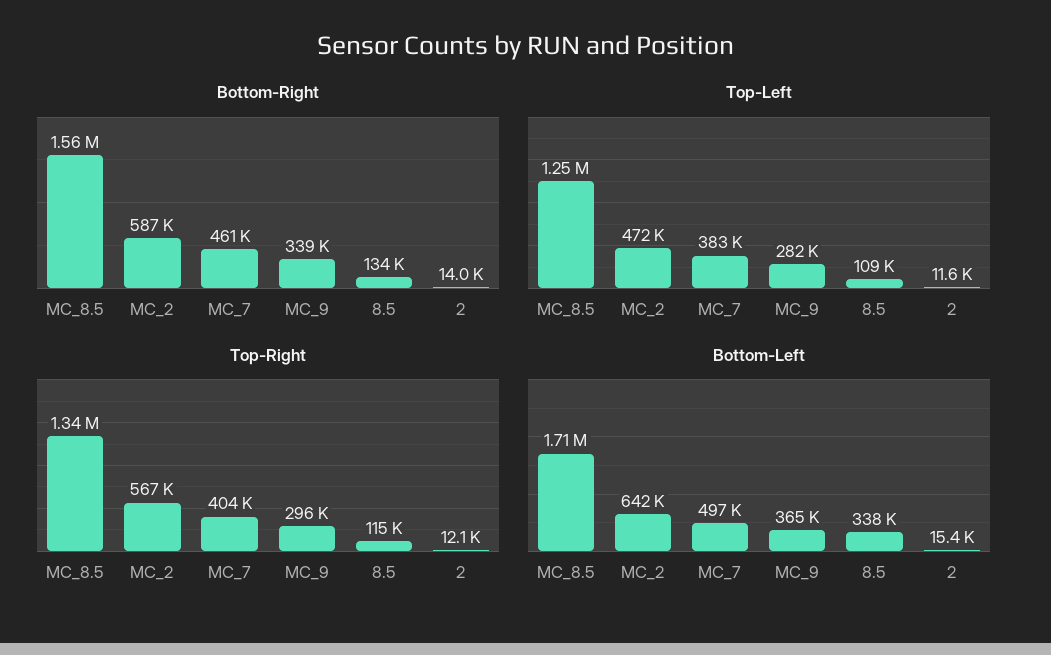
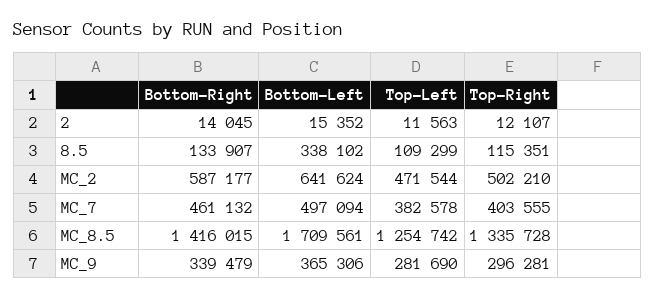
Bottom-Right, MC_8.5: 1560000 -> 1416015
Top-Right, MC_2: 567000 -> 502210

